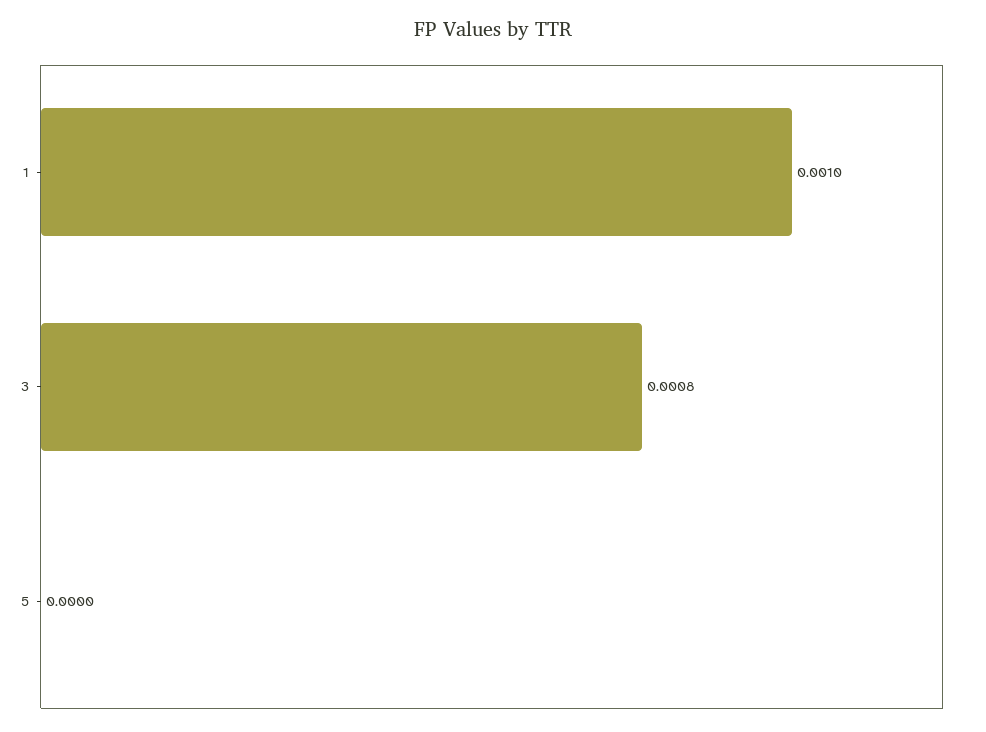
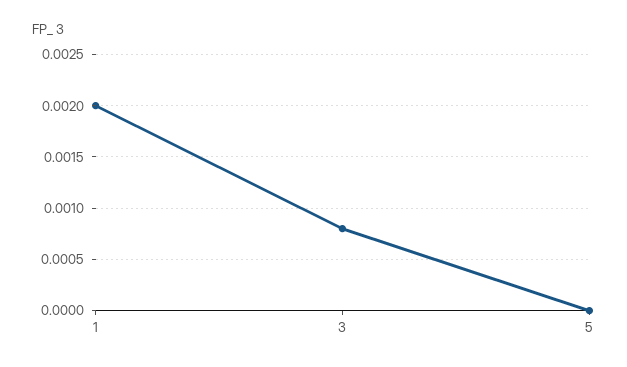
1: 0.001 -> 0.002

